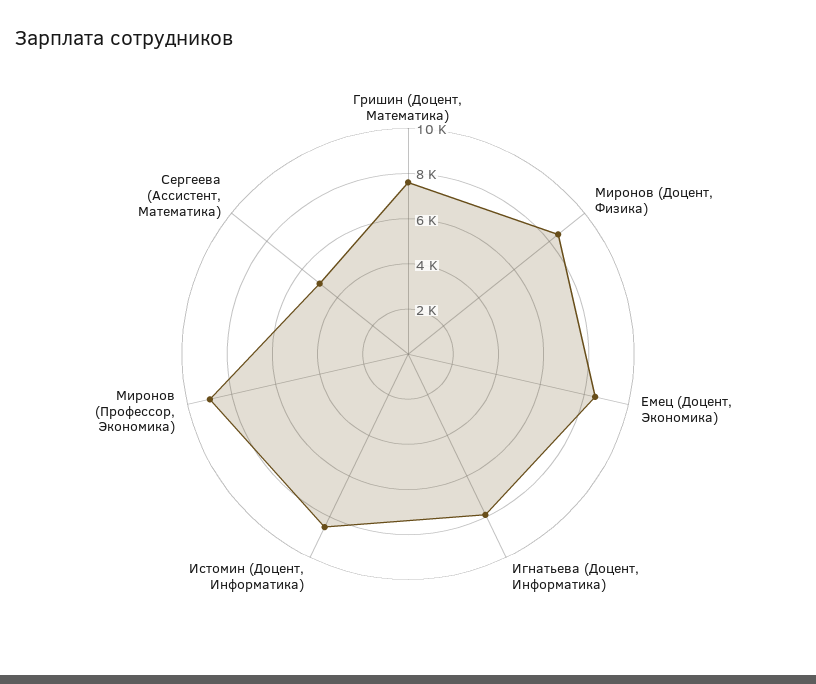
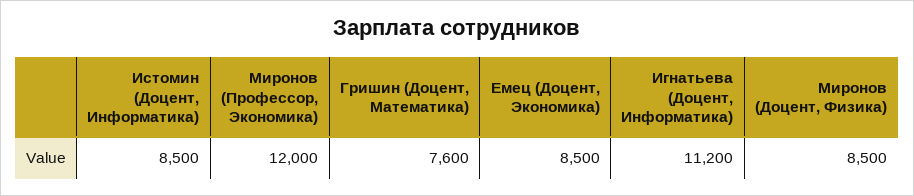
Игнатьева (Доцент, Информатика): 8000 -> 11200
Миронов (Профессор, Экономика): 9000 -> 12000
Сергеева (Ассистент, Математика): 5000 -> none

